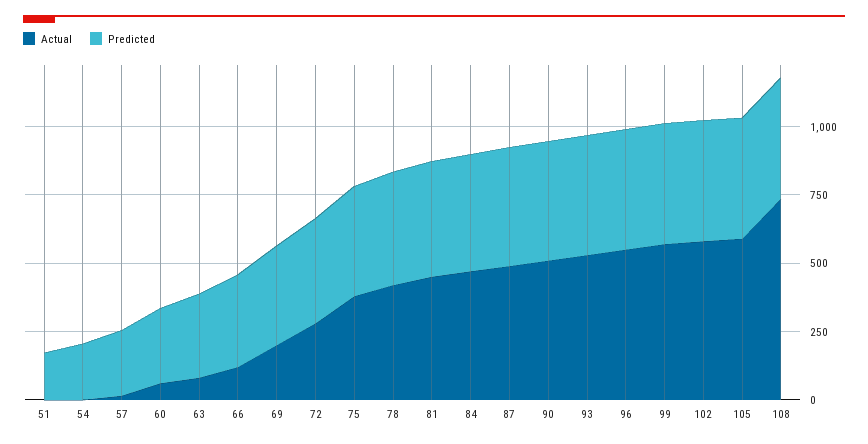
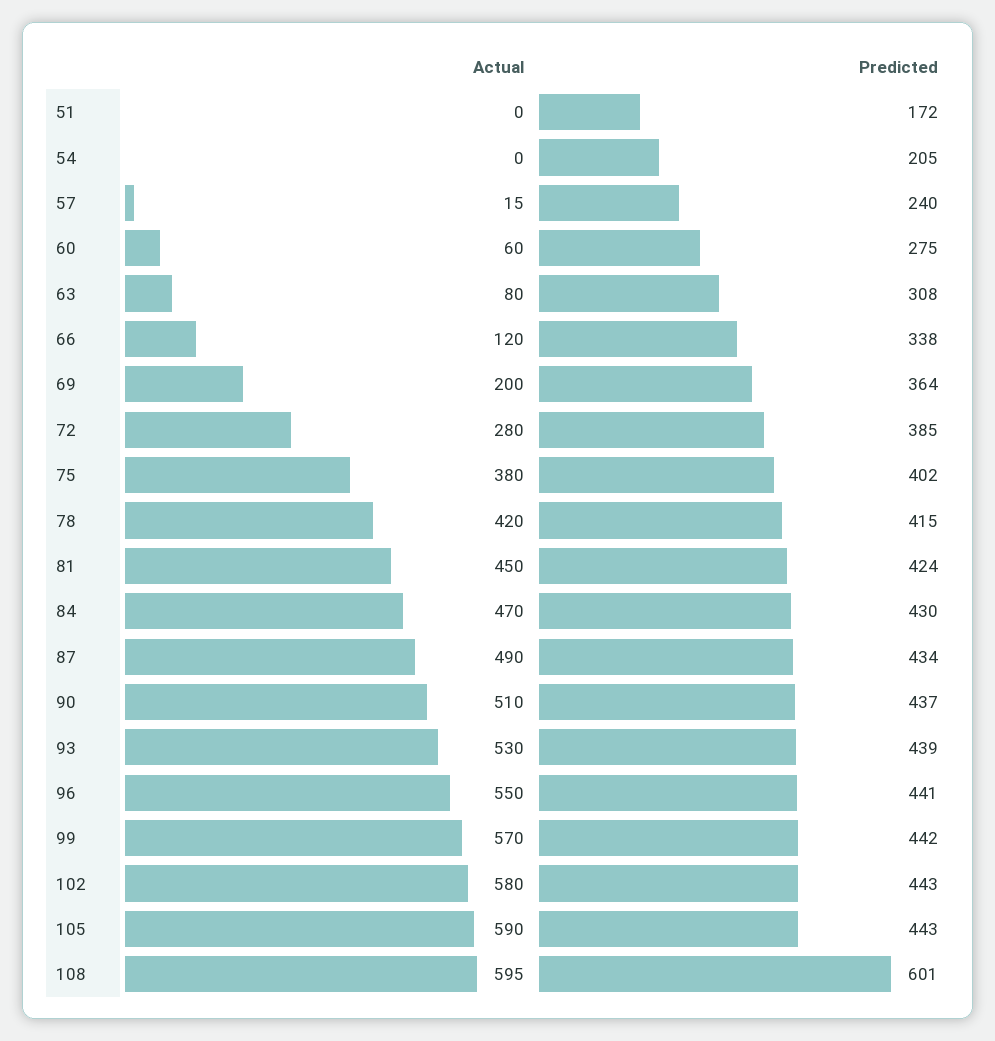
Actual, 108: 750 -> 595
Predicted, 108: 450 -> 601

